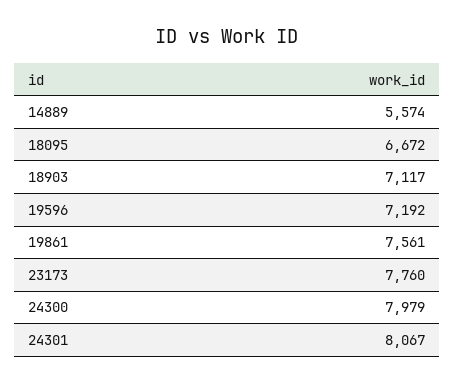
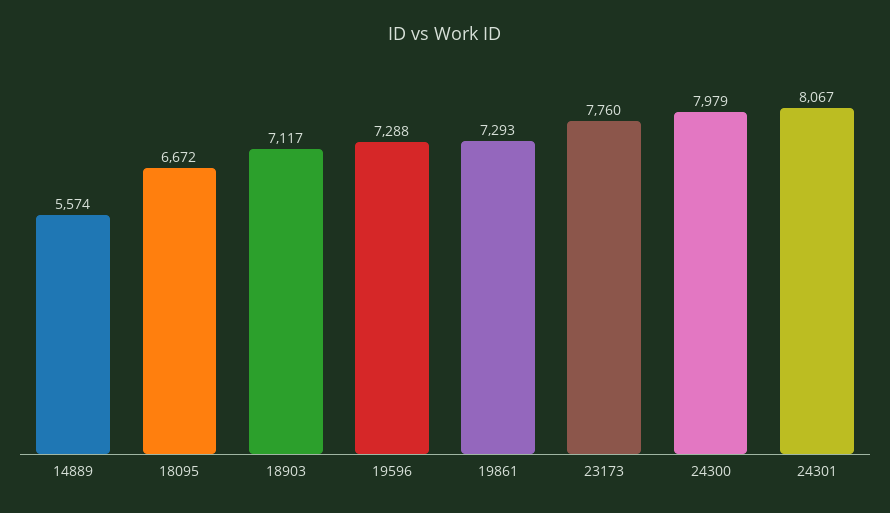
19596: 7192 -> 7288
19861: 7561 -> 7293

